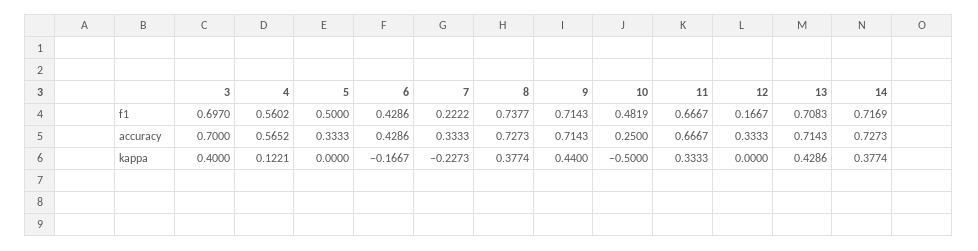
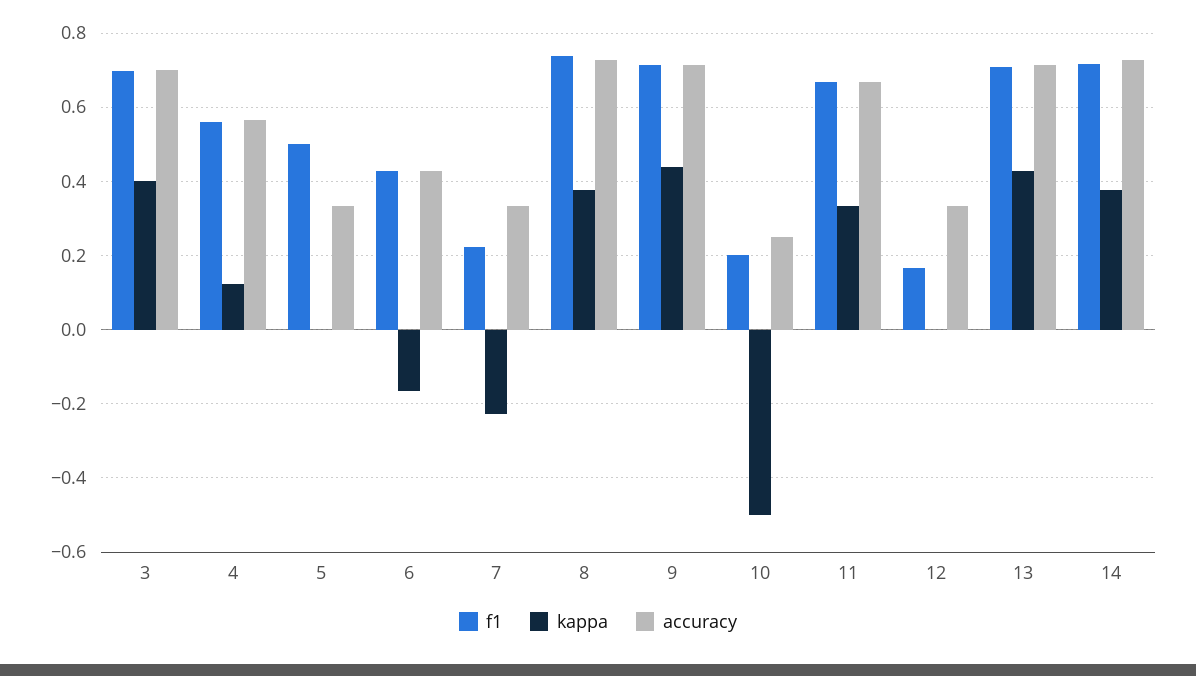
f1, 10: 0.4819 -> 0.2

